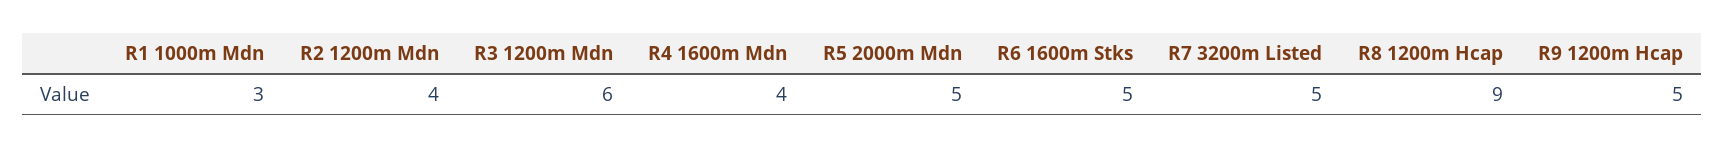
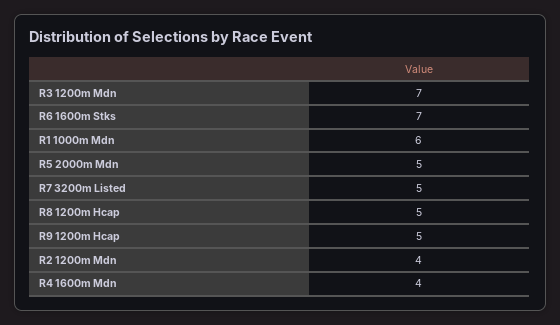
R1 1000m Mdn: 3 -> 6
R3 1200m Mdn: 6 -> 7
R6 1600m Stks: 5 -> 7
R8 1200m Hcap: 9 -> 5

